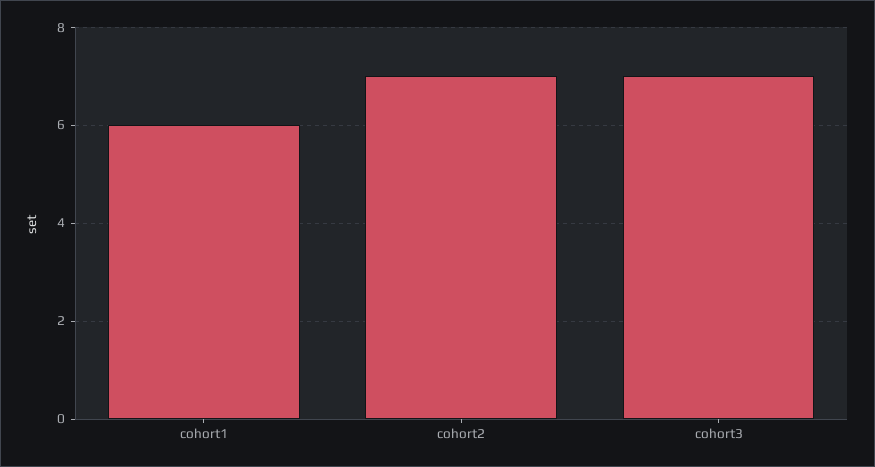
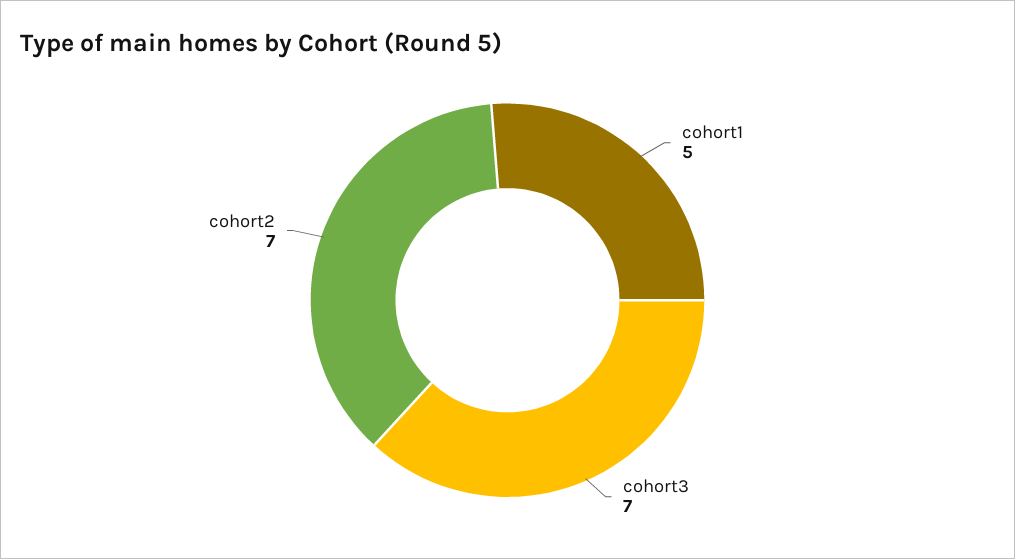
cohort1: 6 -> 5

